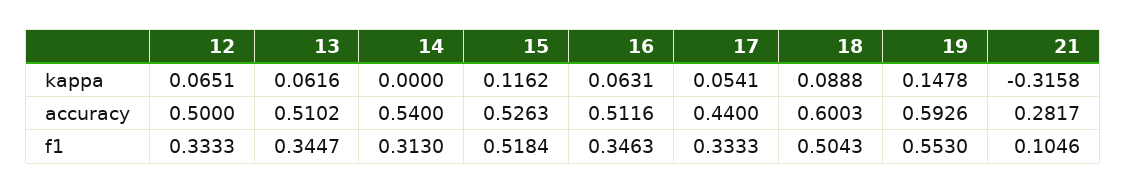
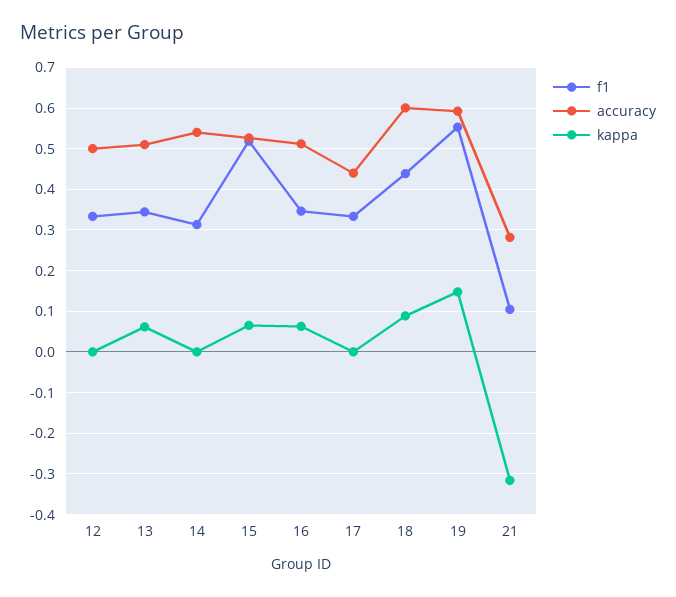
kappa, 12: 0.0651 -> 0
kappa, 15: 0.1162 -> 0.06
kappa, 17: 0.0541 -> 0
f1, 18: 0.5043 -> 0.44

